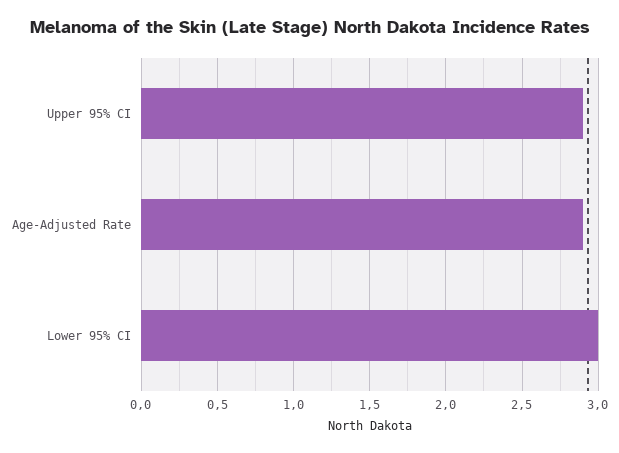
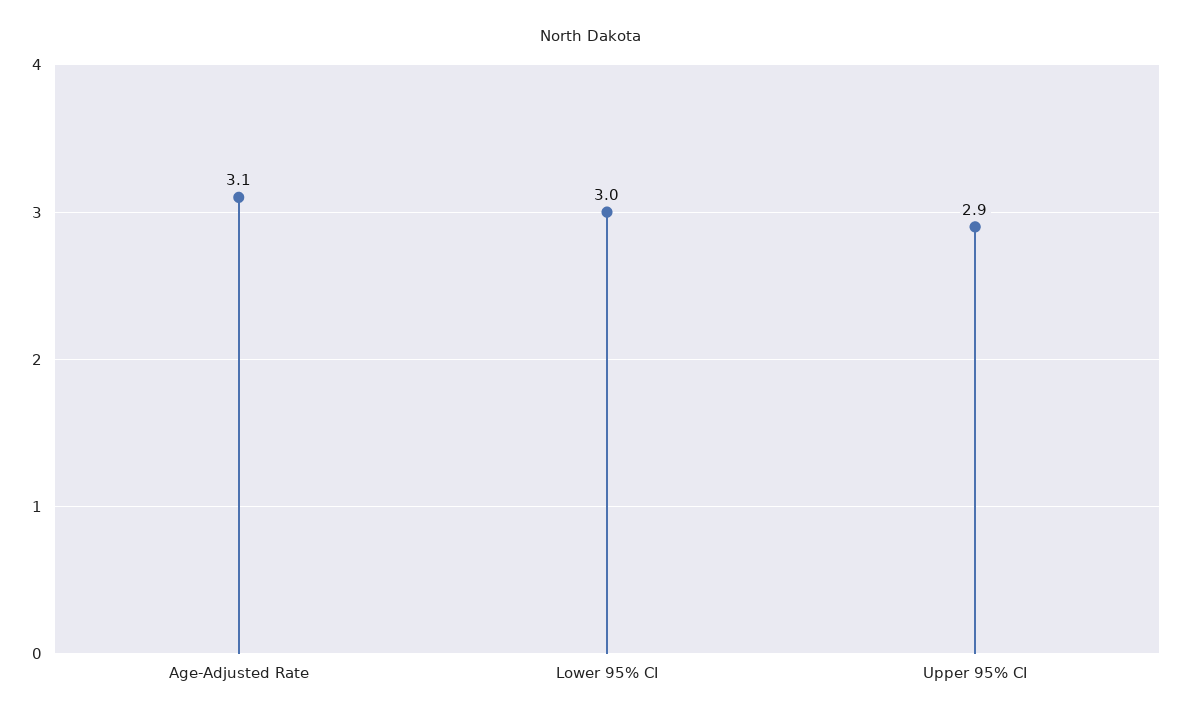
Age-Adjusted Rate: 2.9 -> 3.1

